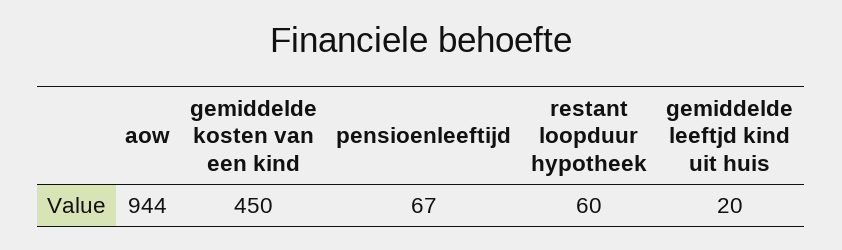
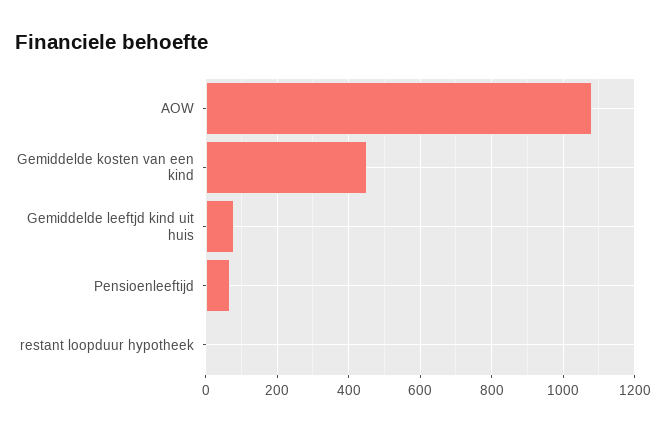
aow: 944 -> 1080
restant loopduur hypotheek: 60 -> 0
gemiddelde leeftjd kind uit huis: 20 -> 80

